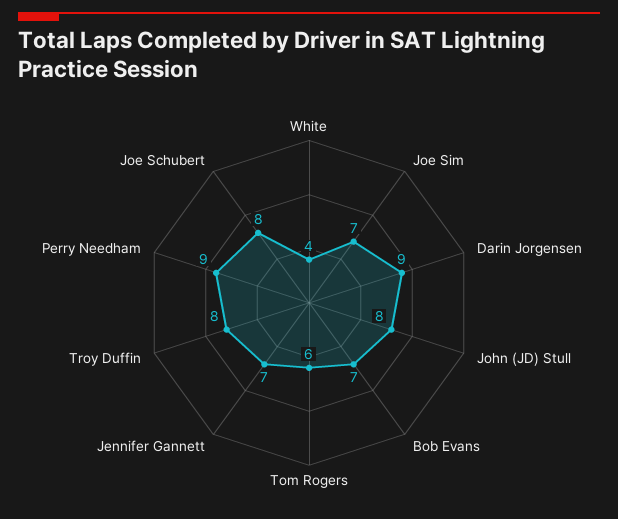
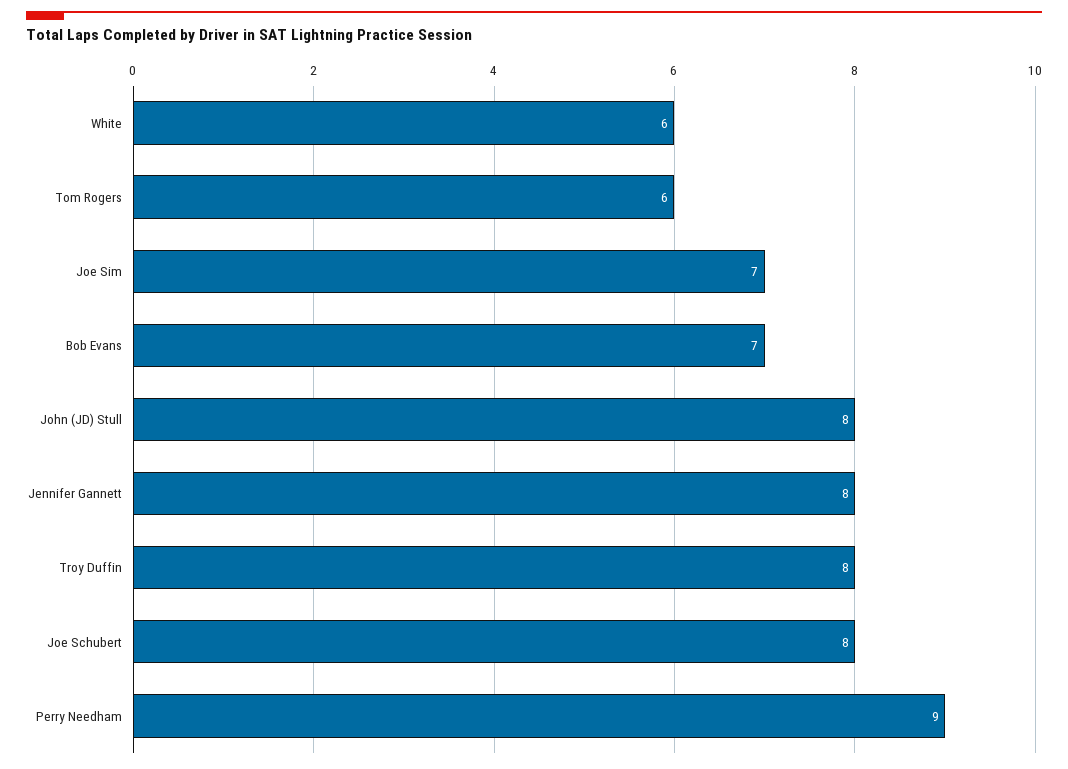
White: 4 -> 6
Darin Jorgensen: 9 -> none
Jennifer Gannett: 7 -> 8

